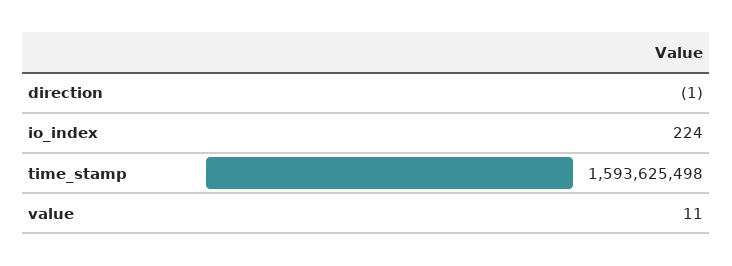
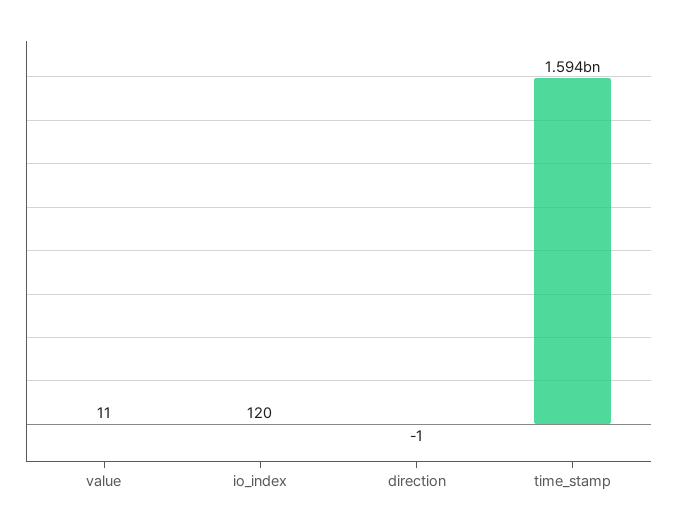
io_index: 224 -> 120

